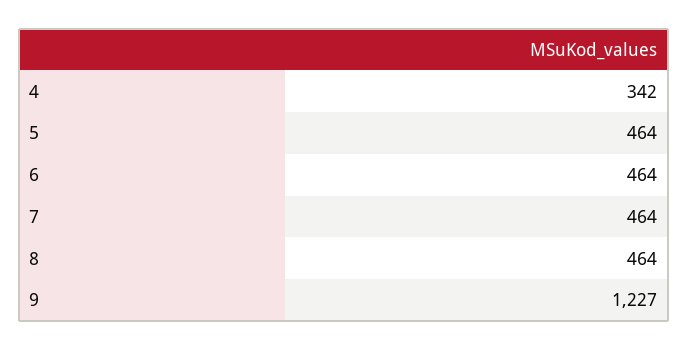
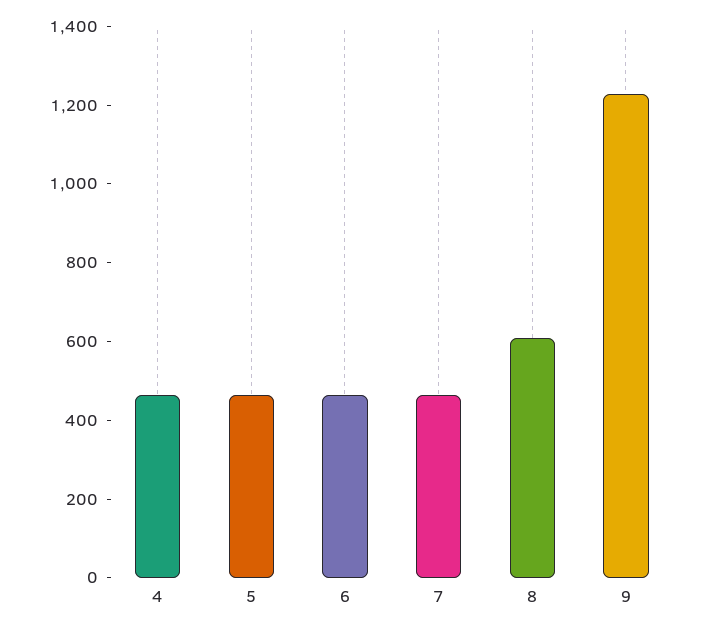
4: 342 -> 450
8: 464 -> 600

